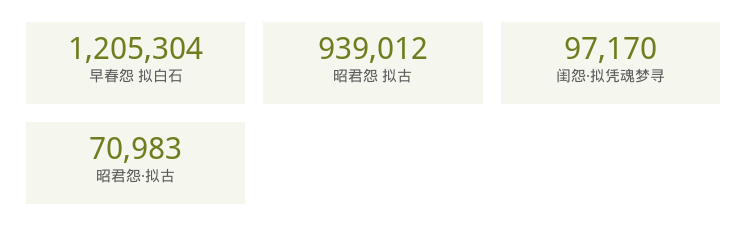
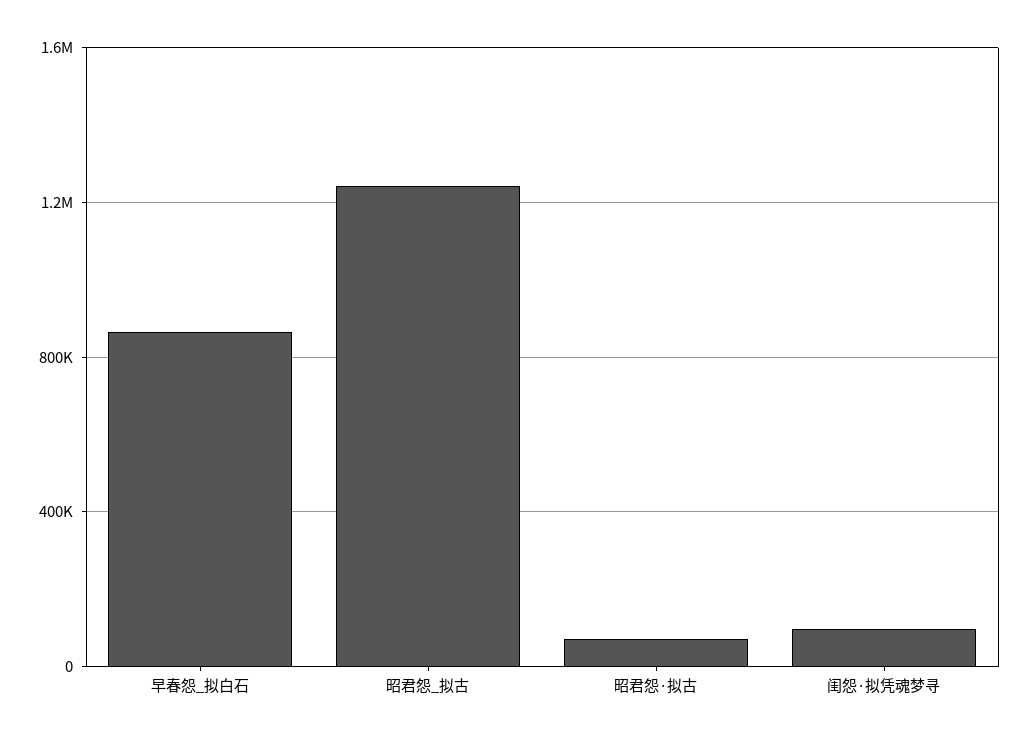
早春怨 拟白石: 1205304 -> 850000
昭君怨 拟古: 939012 -> 1250000

